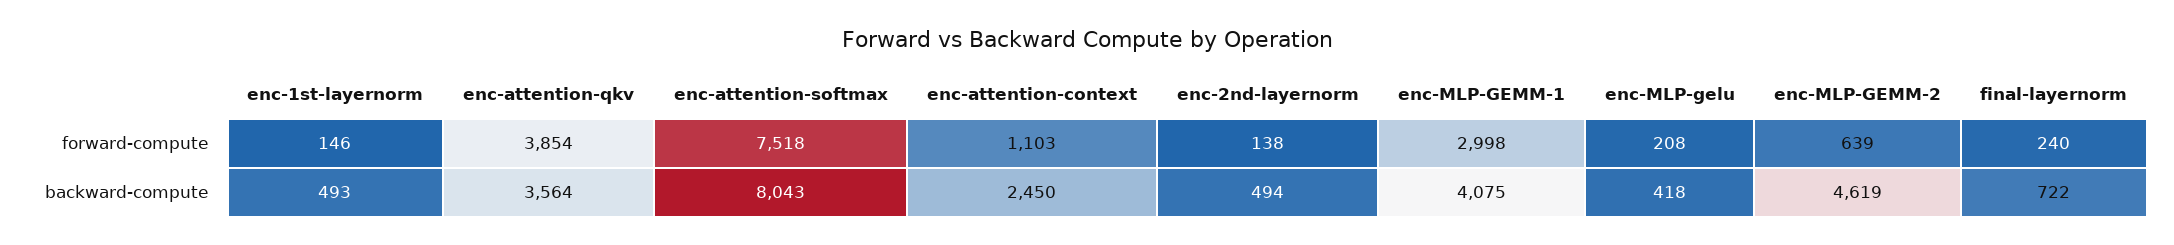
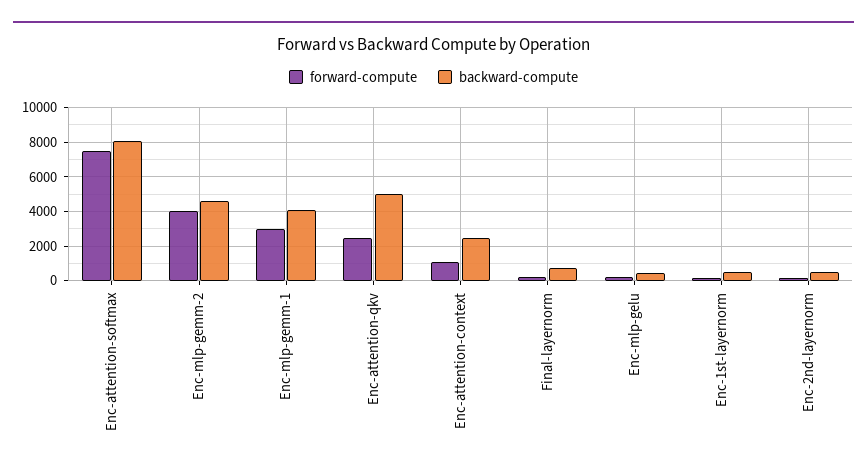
forward-compute, enc-attention-qkv: 3854 -> 2500
forward-compute, enc-MLP-GEMM-2: 639 -> 4000
backward-compute, enc-attention-qkv: 3564 -> 5000

